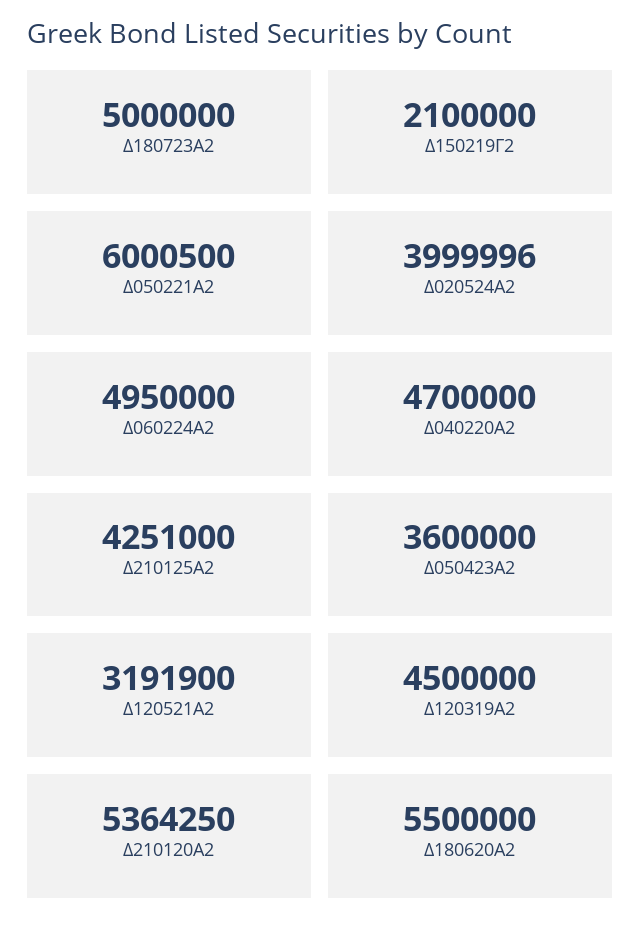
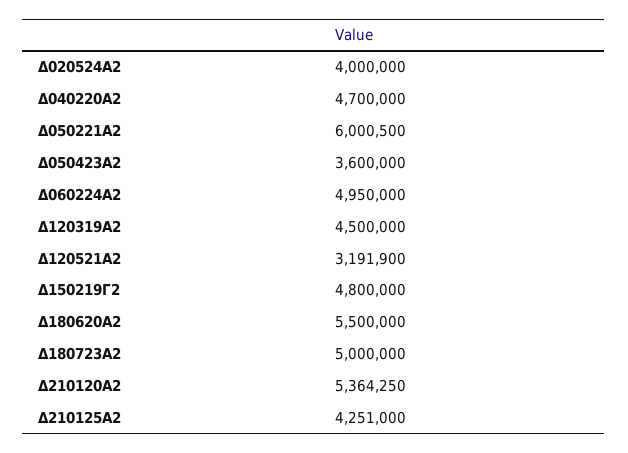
Δ150219Γ2: 2100000 -> 4800000
Δ020524Α2: 3999996 -> 4000000

